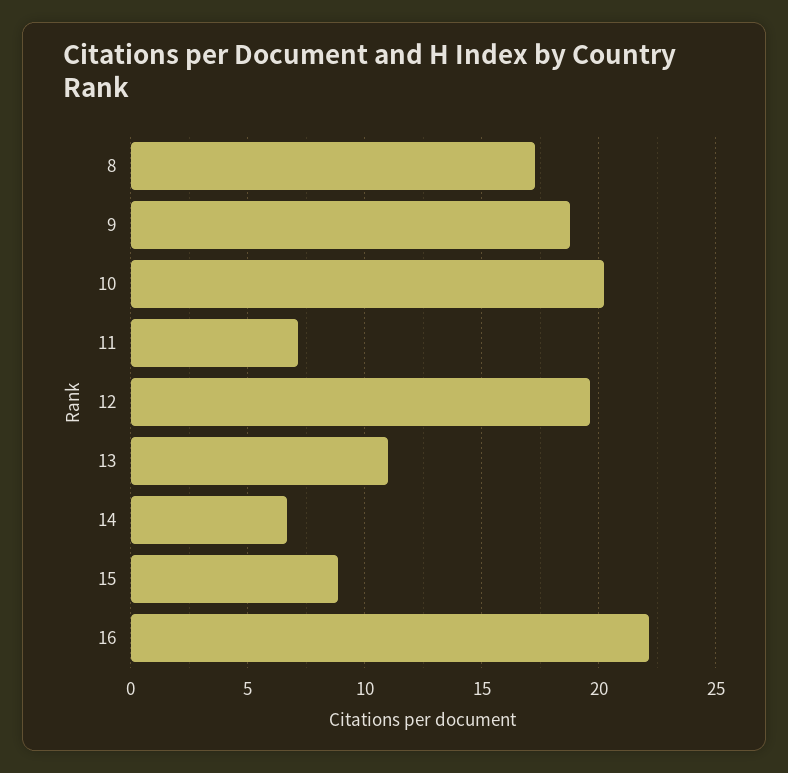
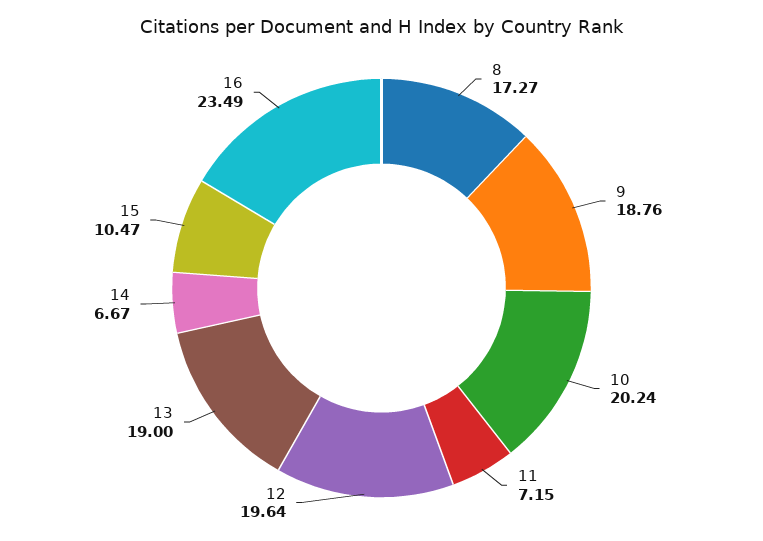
13: 11 -> 19
15: 9 -> 10.47
16: 22 -> 23.49

